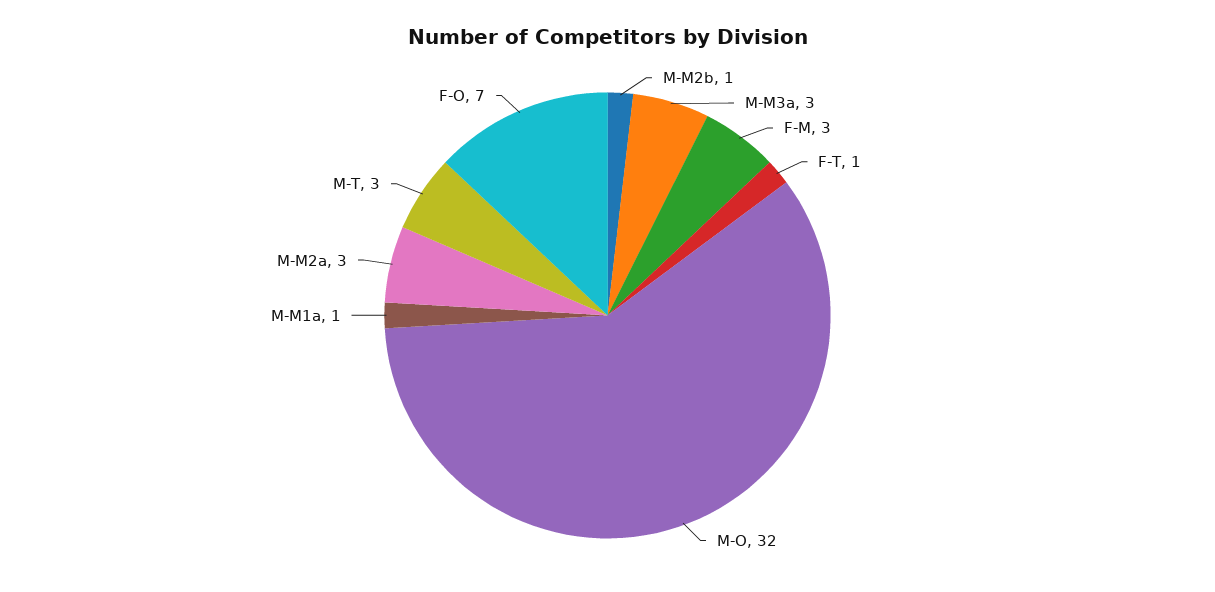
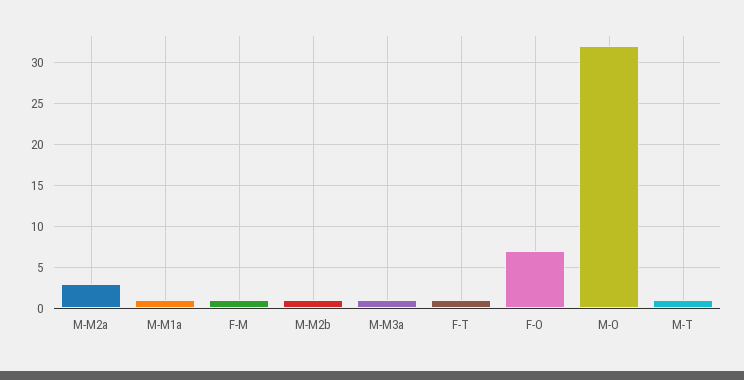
M-M3a: 3 -> 1
F-M: 3 -> 1
M-T: 3 -> 1

